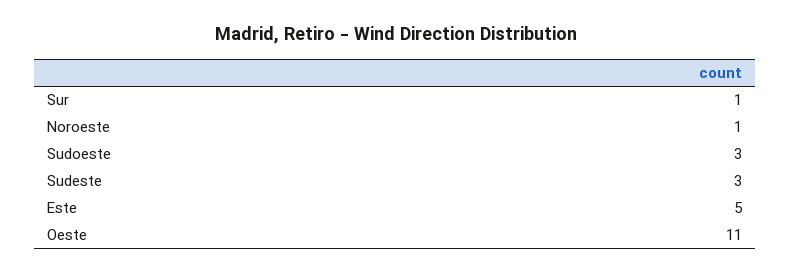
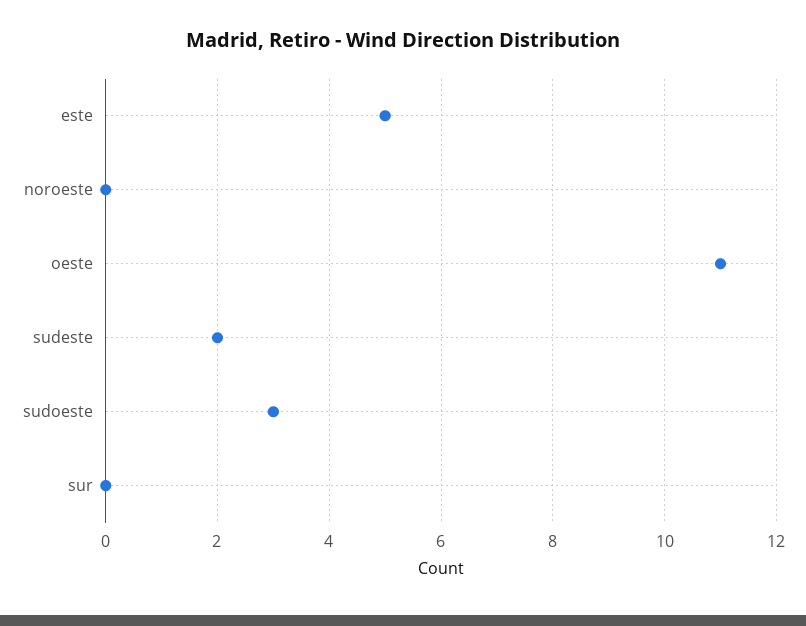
Sur: 1 -> 0
Noroeste: 1 -> 0
Sudeste: 3 -> 2

